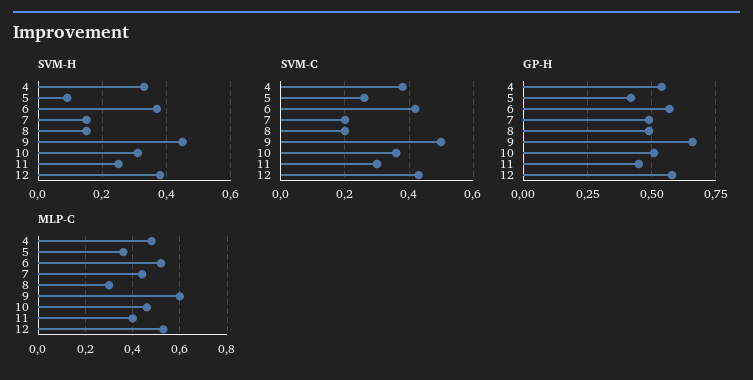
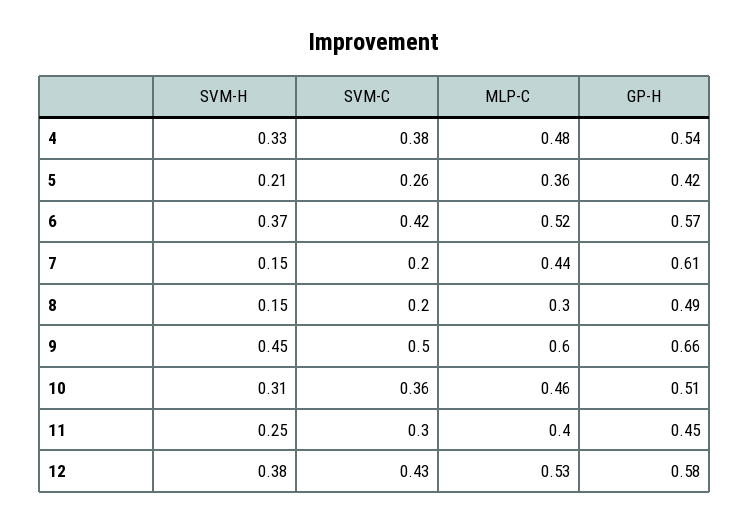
SVM-H, 5: 0.1 -> 0.21
GP-H, 7: 0.5 -> 0.61

